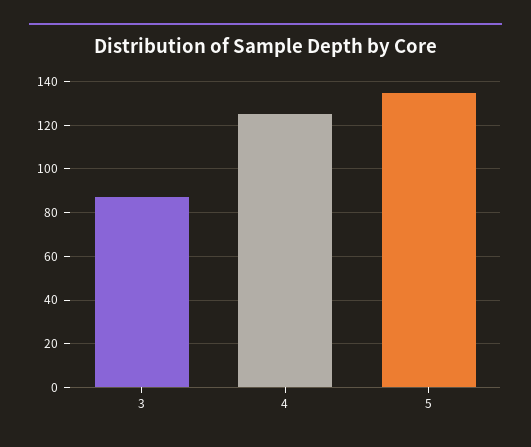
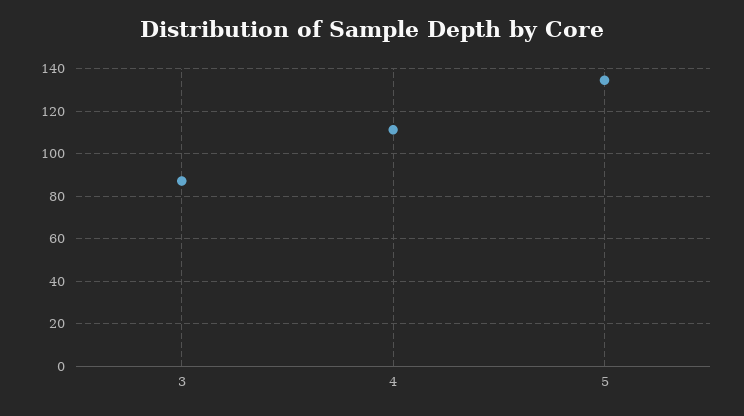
4: 125 -> 110

